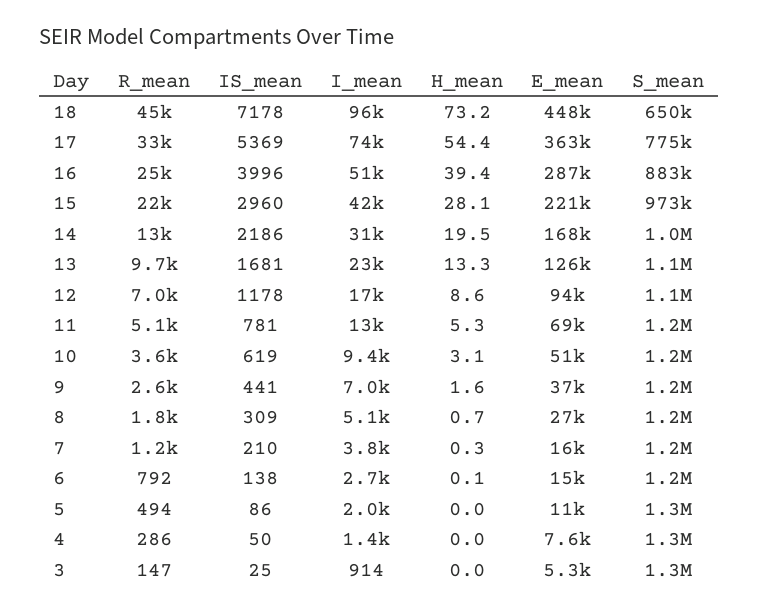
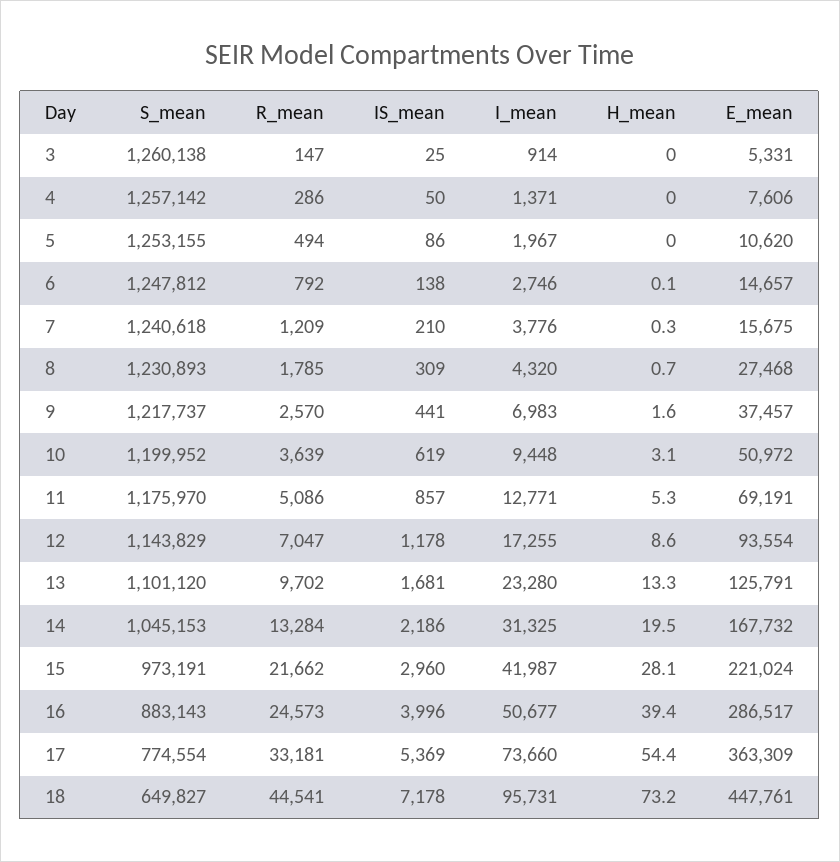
IS_mean, 11: 781 -> 857
I_mean, 8: 5100 -> 4320

